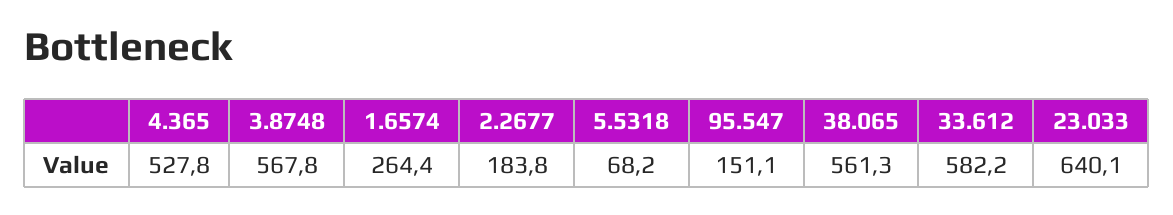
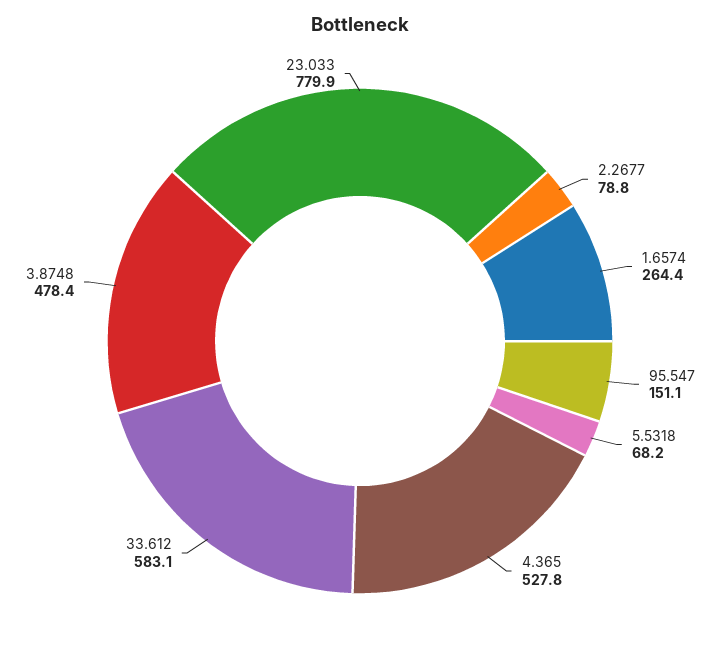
3.8748: 567.8 -> 478.4
2.2677: 183.8 -> 78.8
38.065: 561.3 -> none
33.612: 582.2 -> 583.1
23.033: 640.1 -> 779.9

